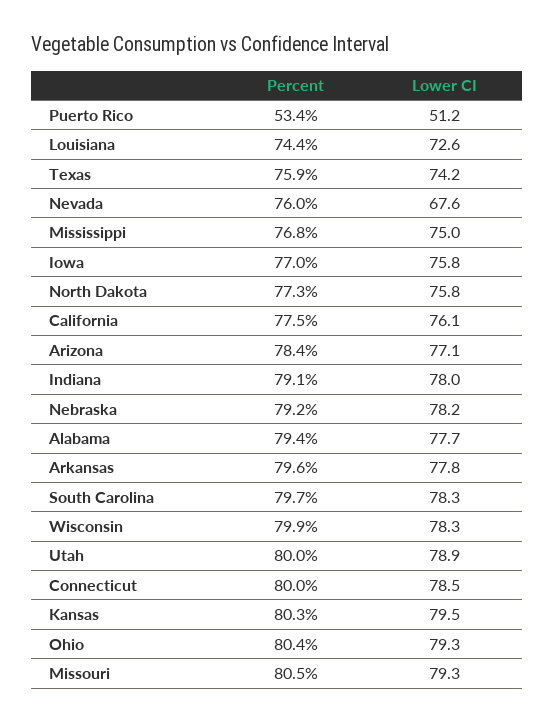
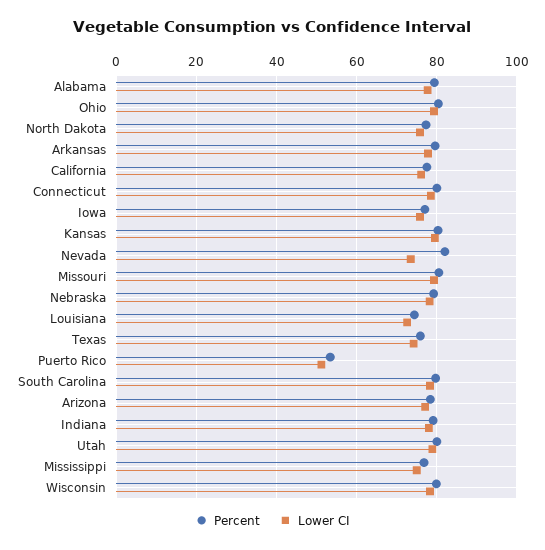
Percent, Nevada: 76 -> 82
Lower CI, Nevada: 67.6 -> 74

